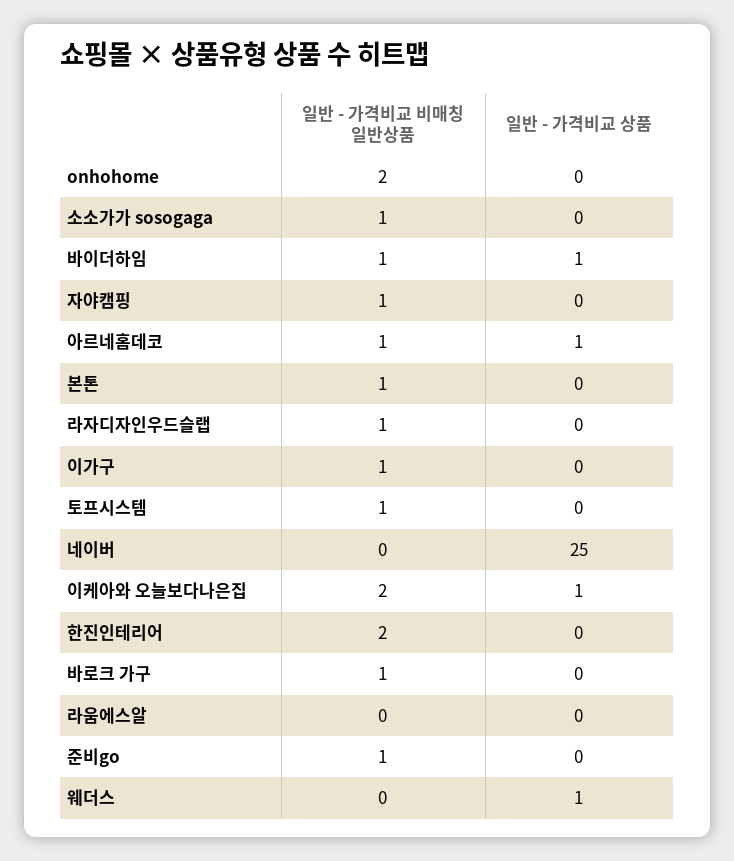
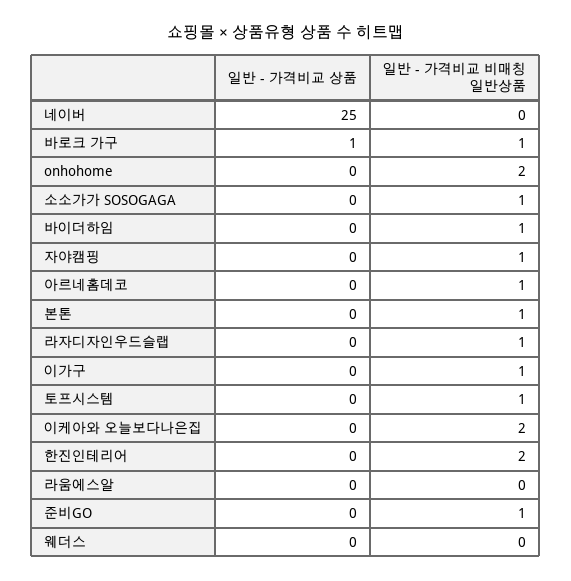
일반 - 가격비교 상품, 바이더하임: 1 -> 0
일반 - 가격비교 상품, 아르네홈데코: 1 -> 0
일반 - 가격비교 상품, 이케아와 오늘보다나은집: 1 -> 0
일반 - 가격비교 상품, 바로크 가구: 0 -> 1
일반 - 가격비교 상품, 웨더스: 1 -> 0

